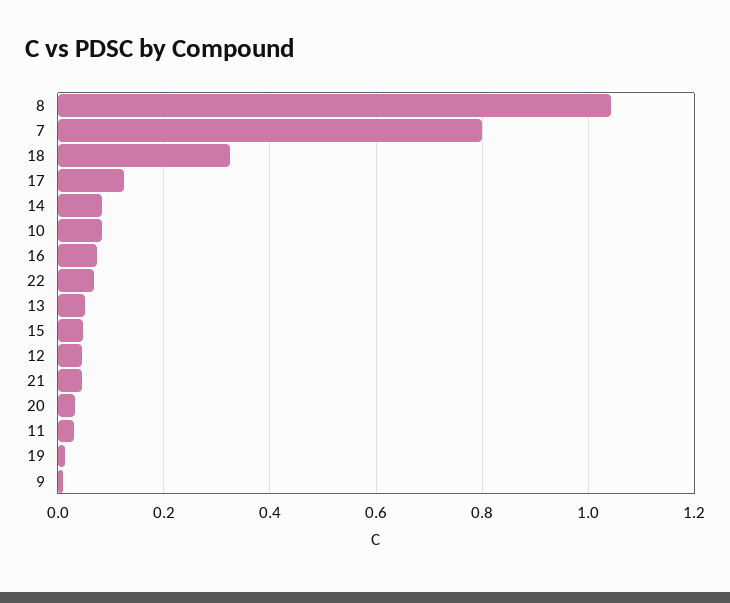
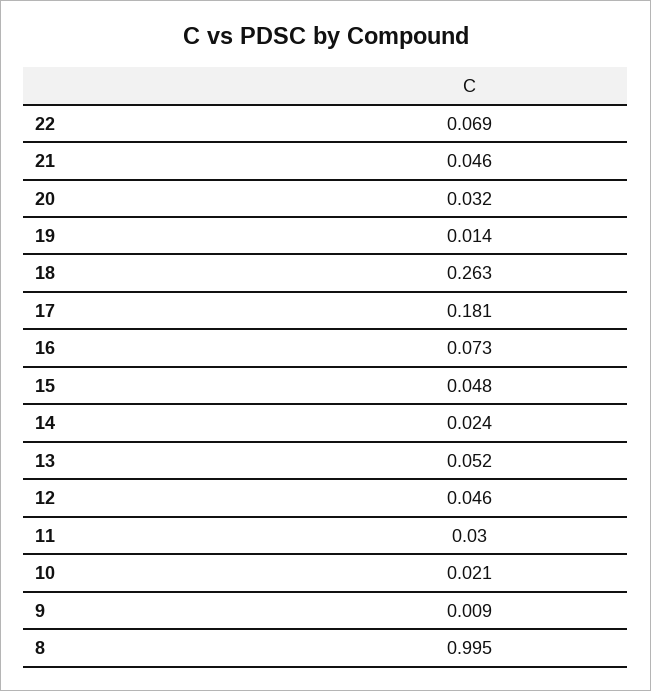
8: 1.04 -> 0.995
7: 0.8 -> none
18: 0.32 -> 0.263
17: 0.12 -> 0.181
14: 0.08 -> 0.024
10: 0.08 -> 0.021

